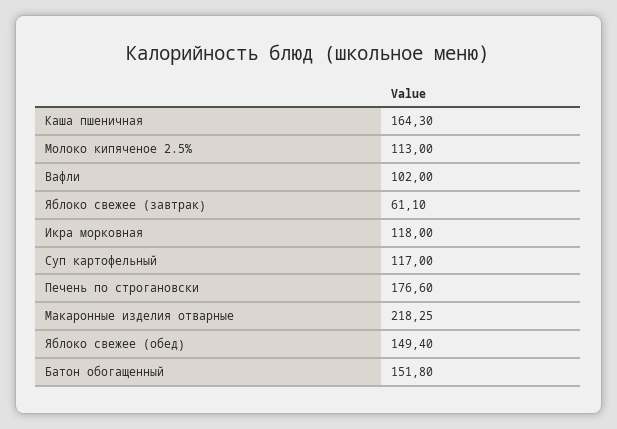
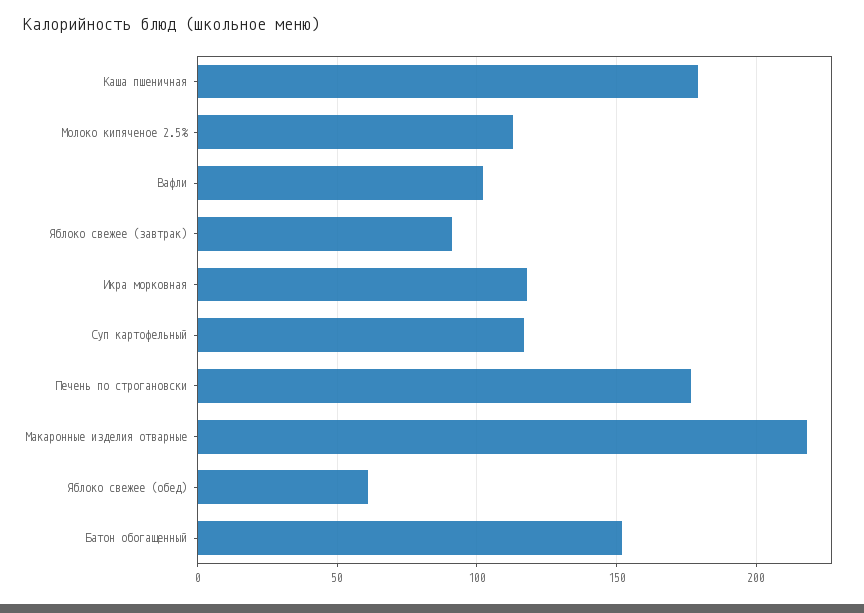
Каша пшеничная: 164.3 -> 180
Яблоко свежее (завтрак): 61.1 -> 90
Яблоко свежее (обед): 149.4 -> 60

